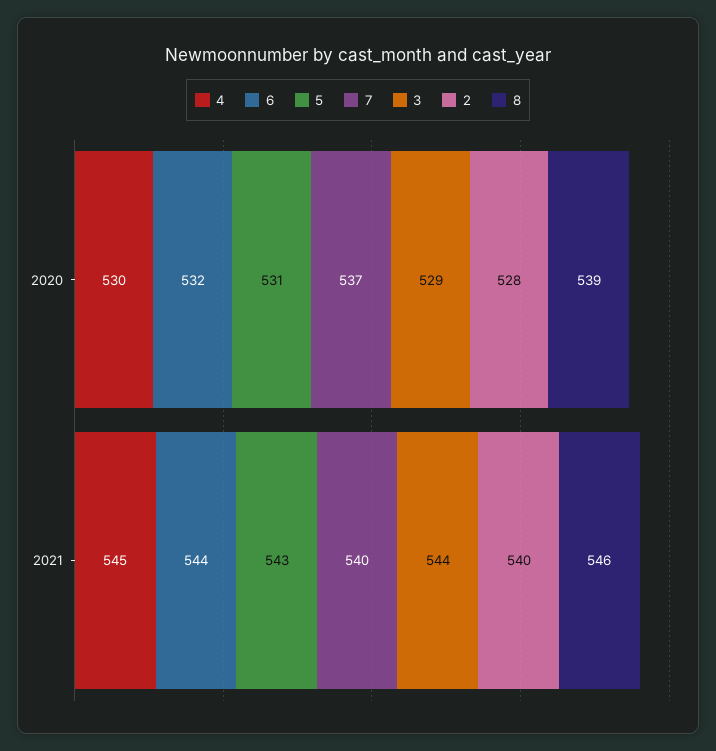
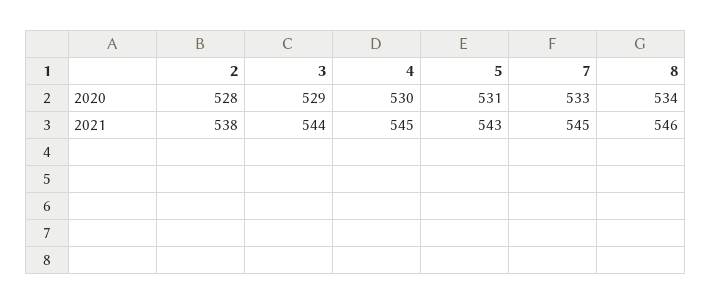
6, 2020: 532 -> none
7, 2020: 537 -> 533
8, 2020: 539 -> 534
6, 2021: 544 -> none
7, 2021: 540 -> 545
2, 2021: 540 -> 538

